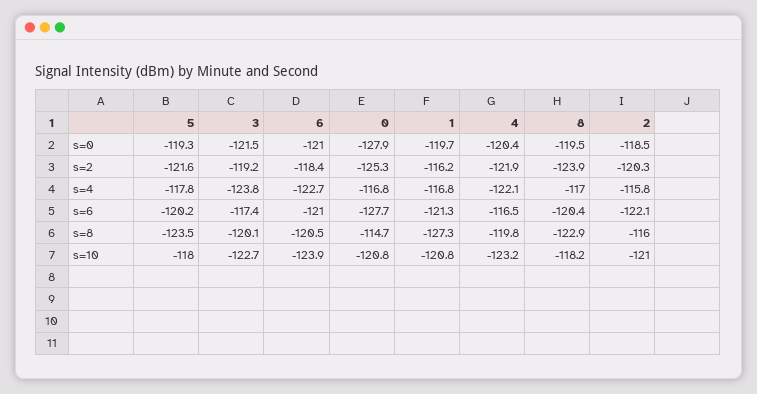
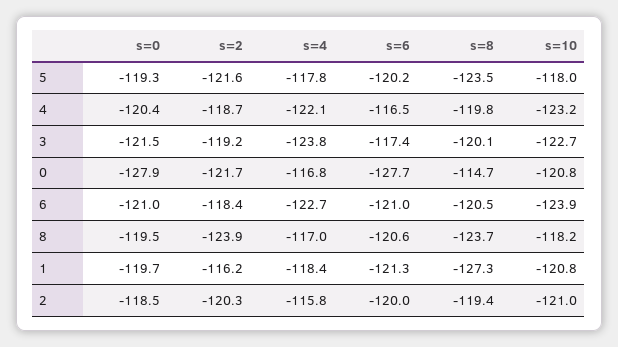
0, s=2: -125.3 -> -121.7
4, s=2: -121.9 -> -118.7
1, s=4: -116.8 -> -118.4
8, s=6: -120.4 -> -120.6
2, s=6: -122.1 -> -120
8, s=8: -122.9 -> -123.7
2, s=8: -116 -> -119.4

